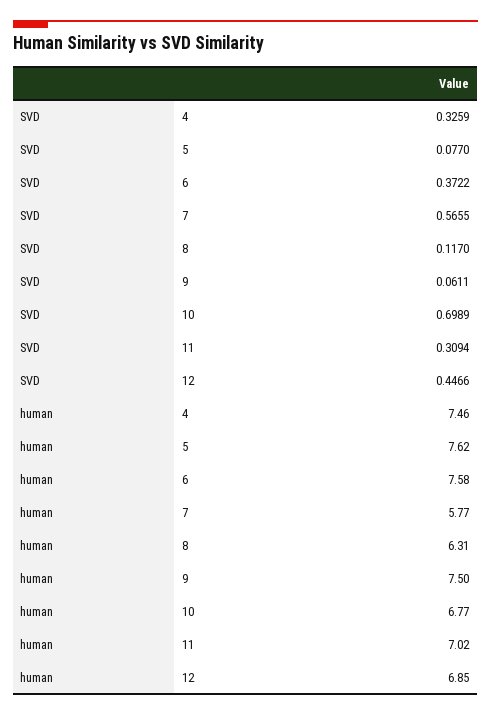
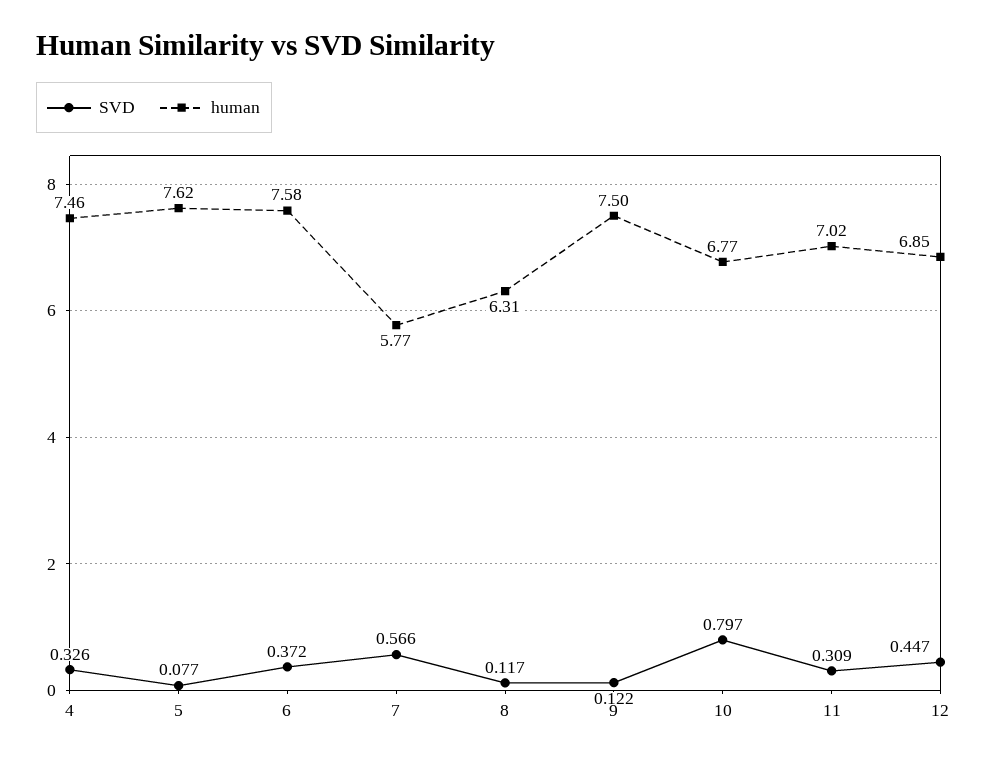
SVD, 9: 0.0611 -> 0.122
SVD, 10: 0.6989 -> 0.797

